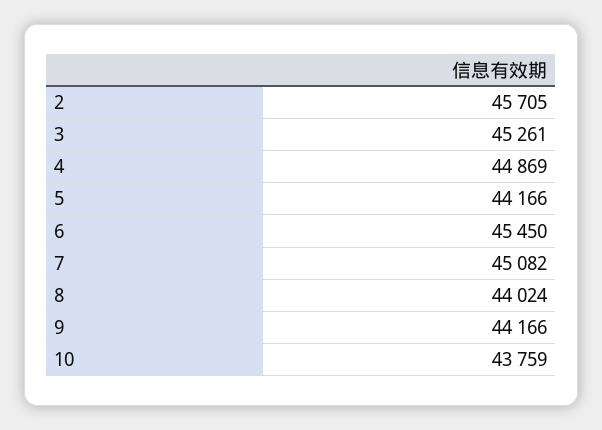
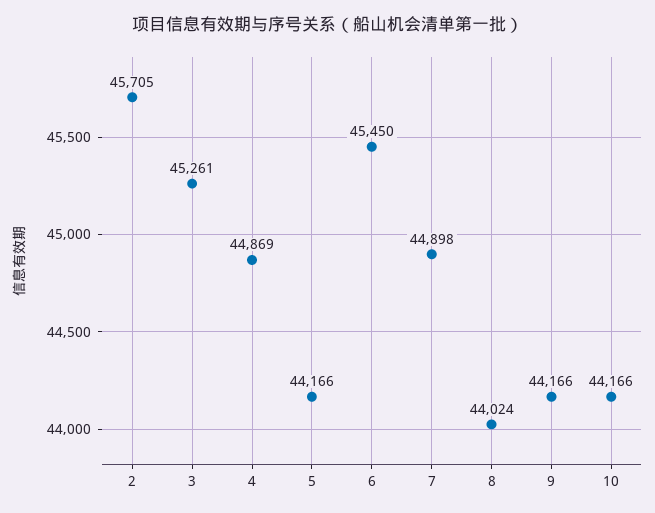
7: 45082 -> 44898
10: 43759 -> 44166

